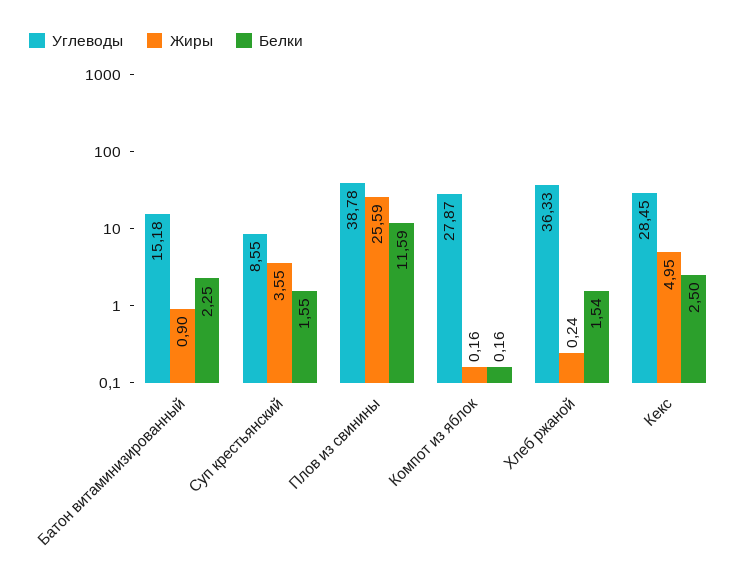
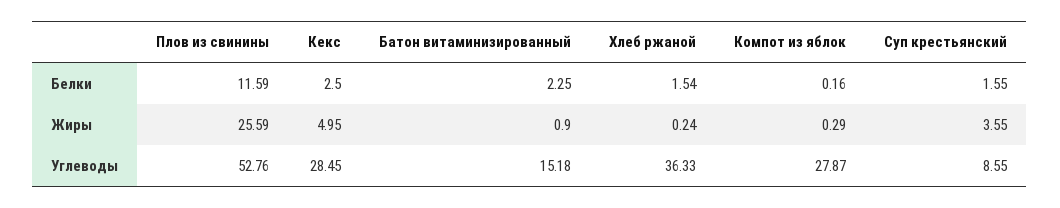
Углеводы, Плов из свинины: 38.78 -> 52.76
Жиры, Компот из яблок: 0.16 -> 0.29

